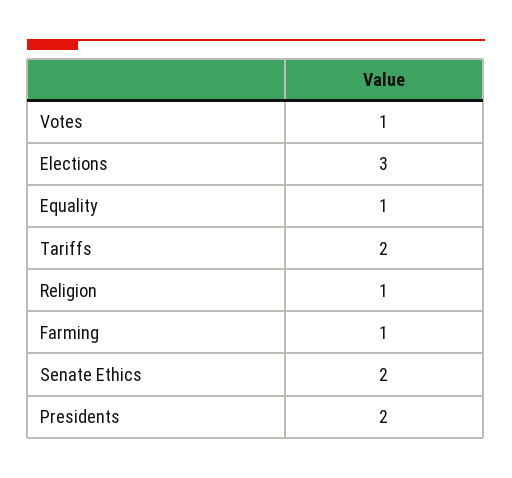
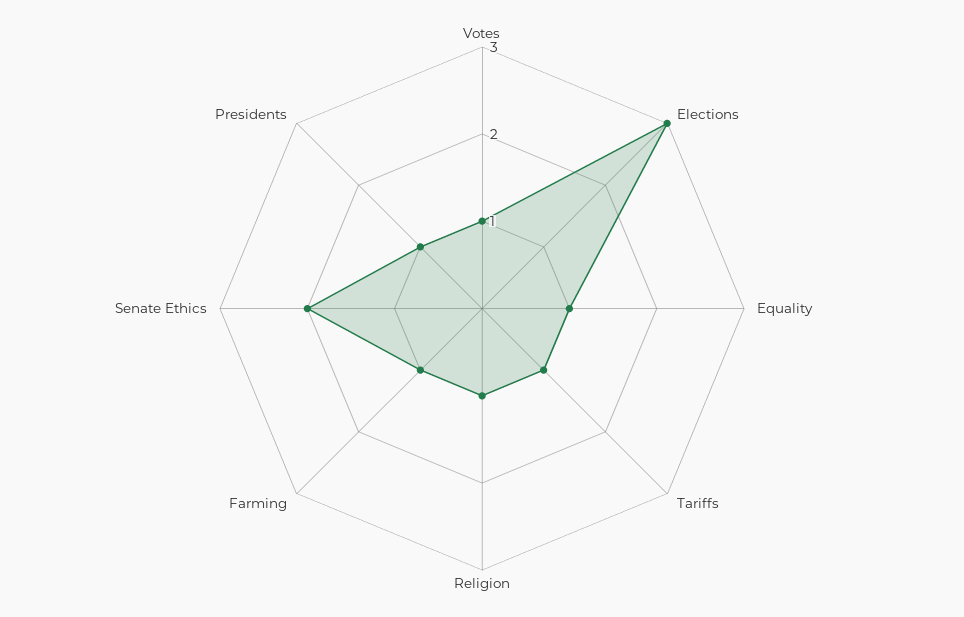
Tariffs: 2 -> 1
Presidents: 2 -> 1

